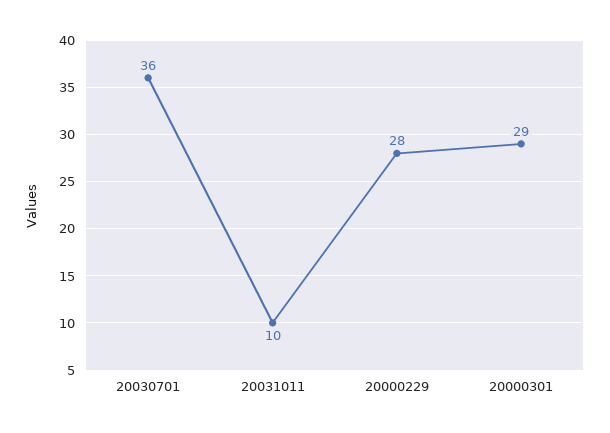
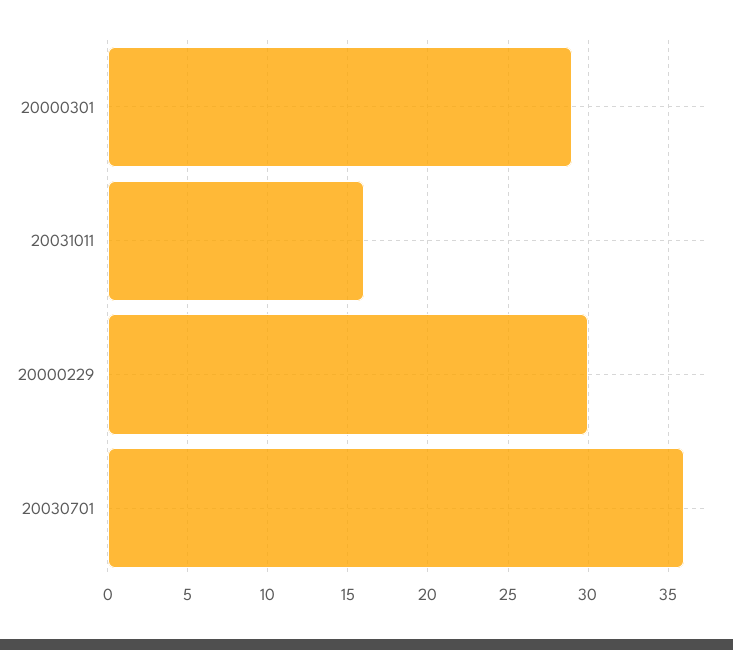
20031011: 10 -> 16
20000229: 28 -> 30

